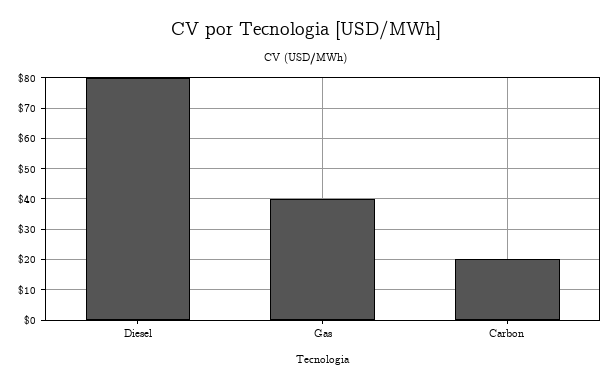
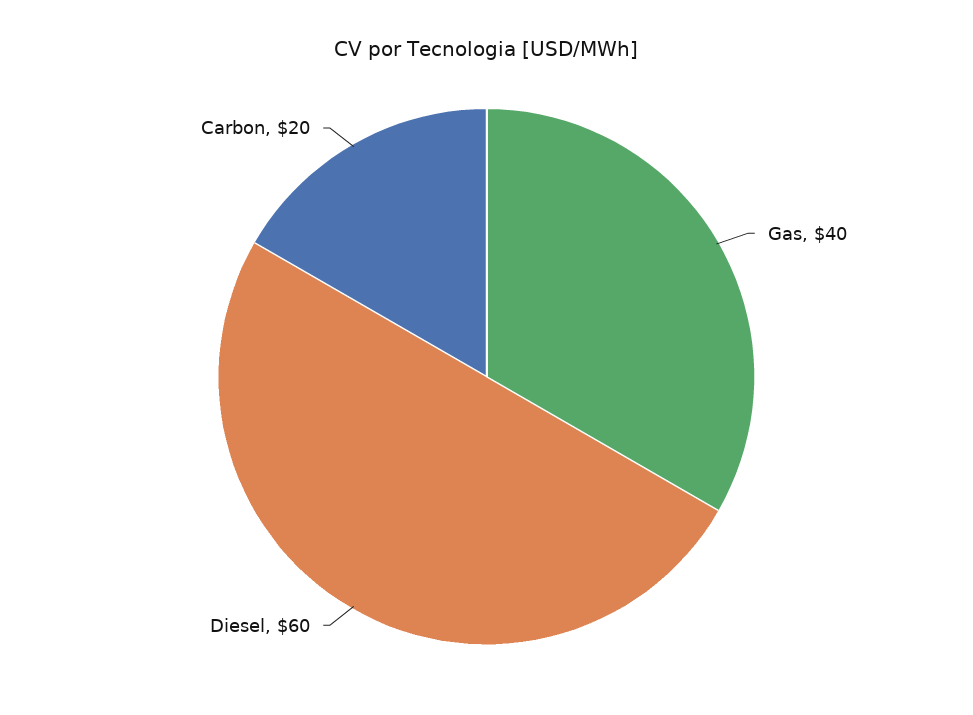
Diesel: 80 -> 60

